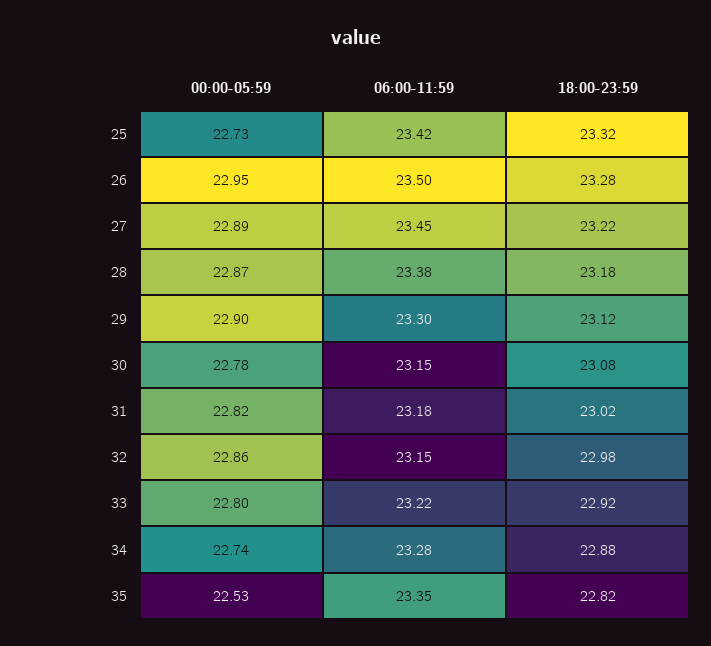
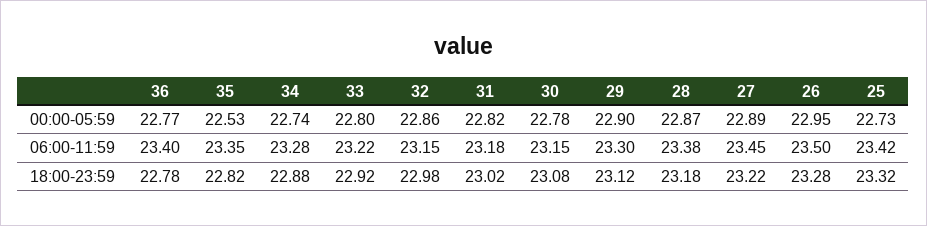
00:00-05:59, 36: none -> 22.77
06:00-11:59, 36: none -> 23.4
18:00-23:59, 36: none -> 22.78

